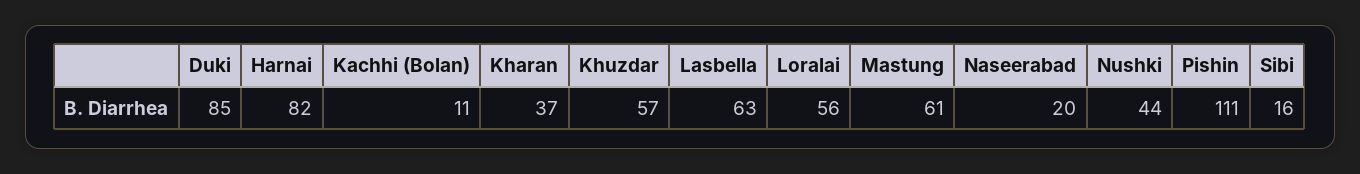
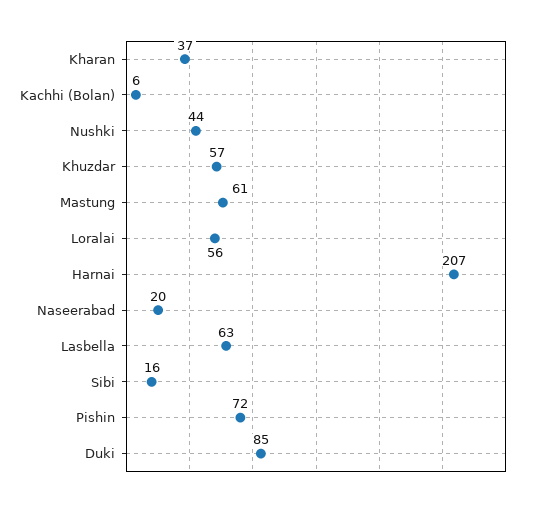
Harnai: 82 -> 207
Kachhi (Bolan): 11 -> 6
Pishin: 111 -> 72

